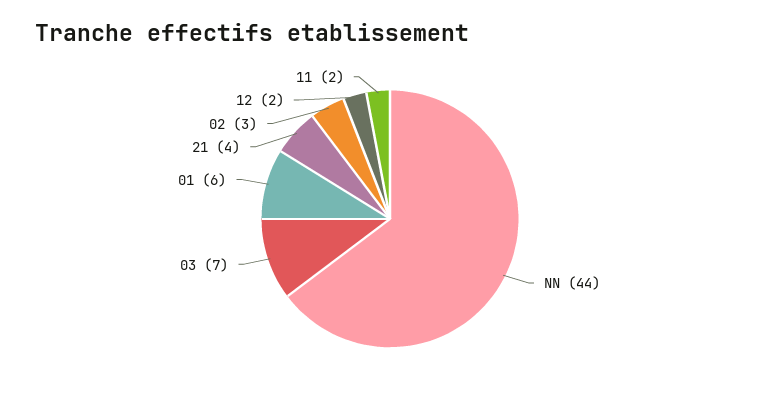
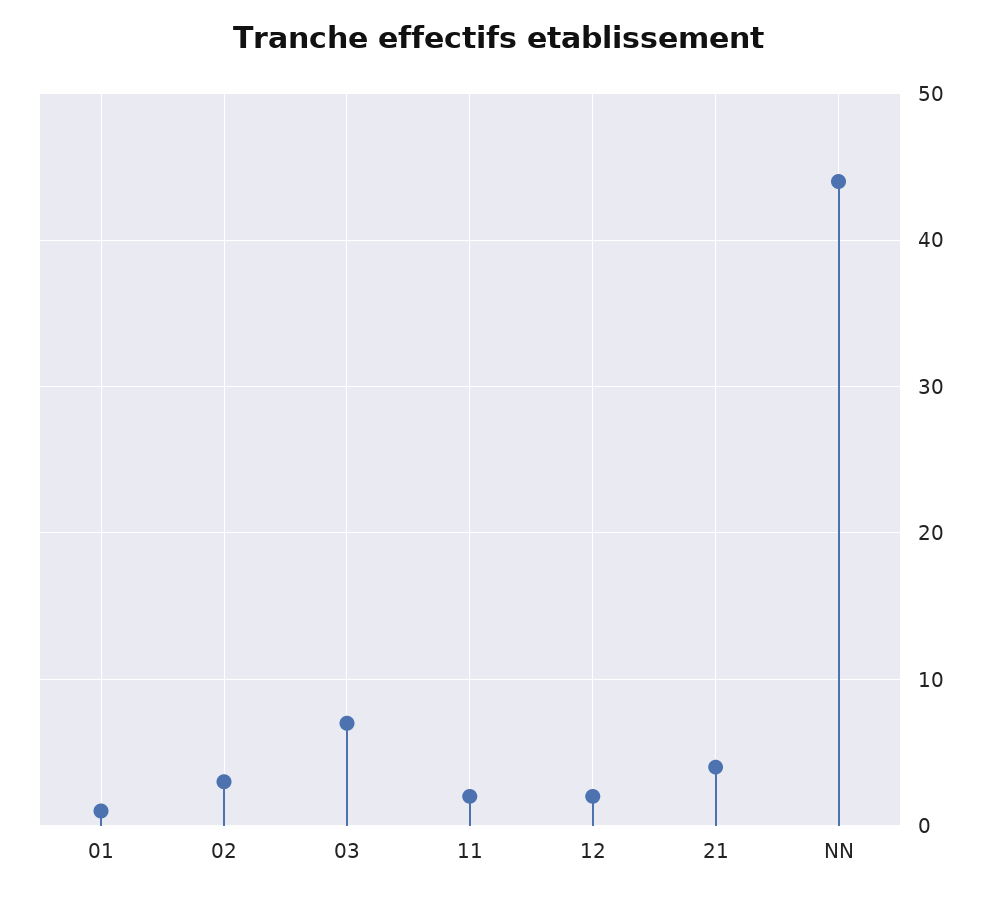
01: 6 -> 1

